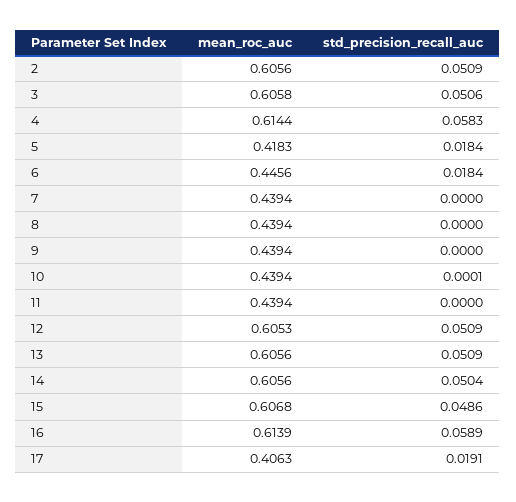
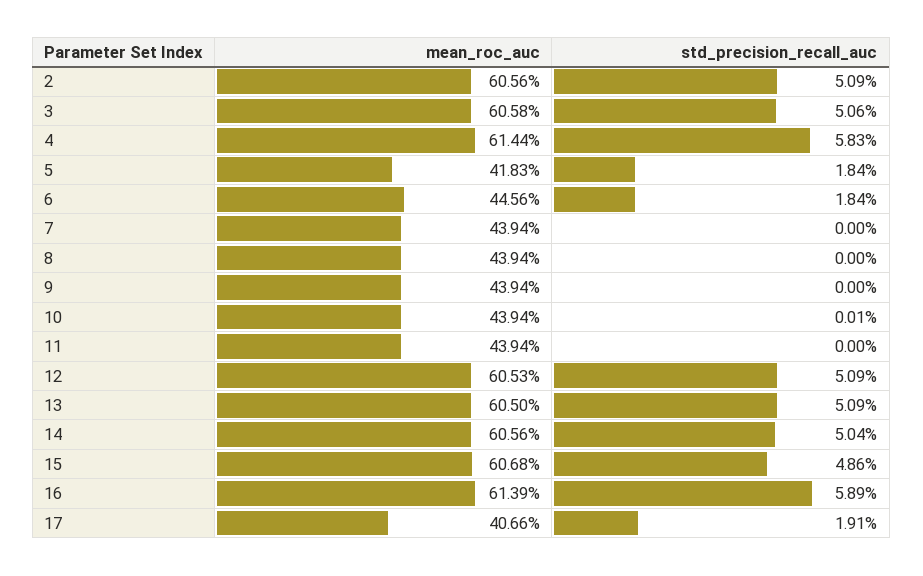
mean_roc_auc, 13: 0.6056 -> 0.605
mean_roc_auc, 17: 0.4063 -> 0.4066

